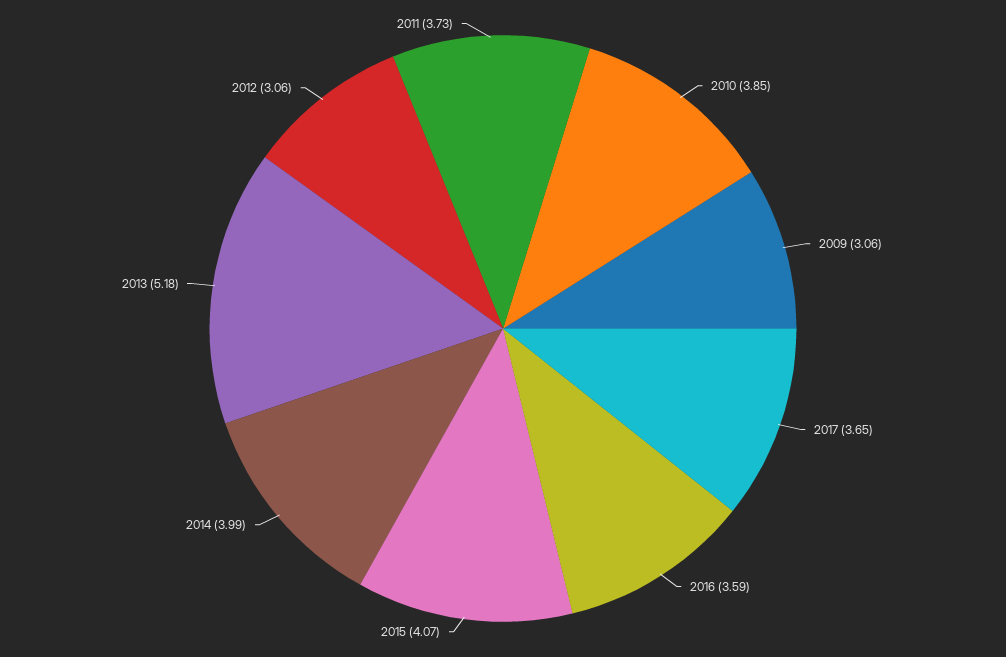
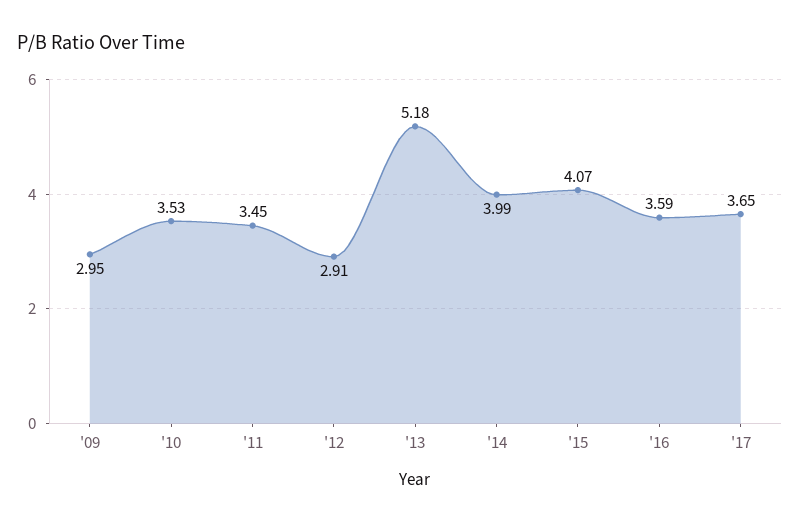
2010: 3.85 -> 3.53
2009: 3.06 -> 2.95
2012: 3.06 -> 2.91
2011: 3.73 -> 3.45

